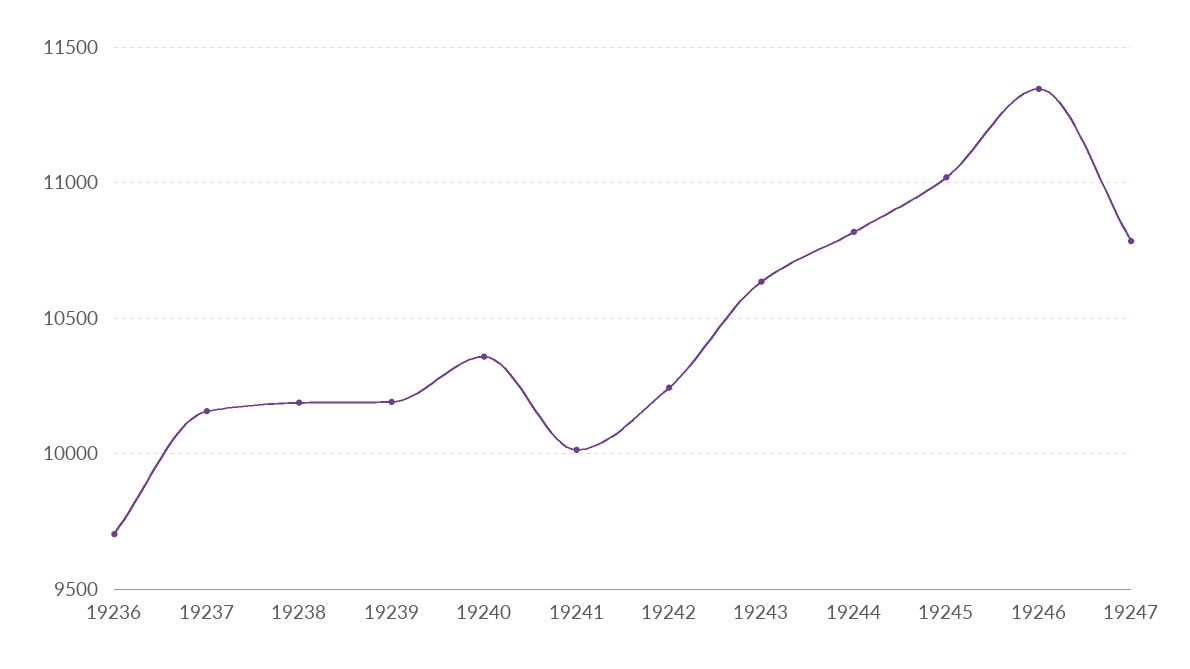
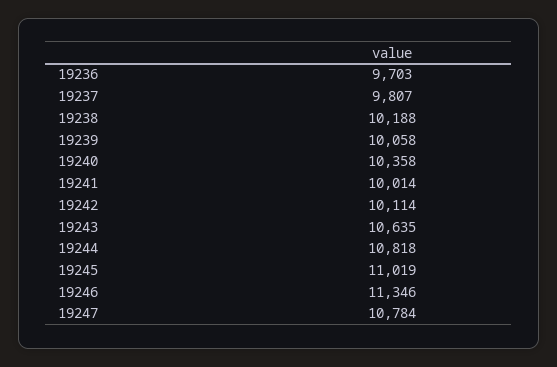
19237: 10150 -> 9807
19239: 10200 -> 10058
19242: 10250 -> 10114

